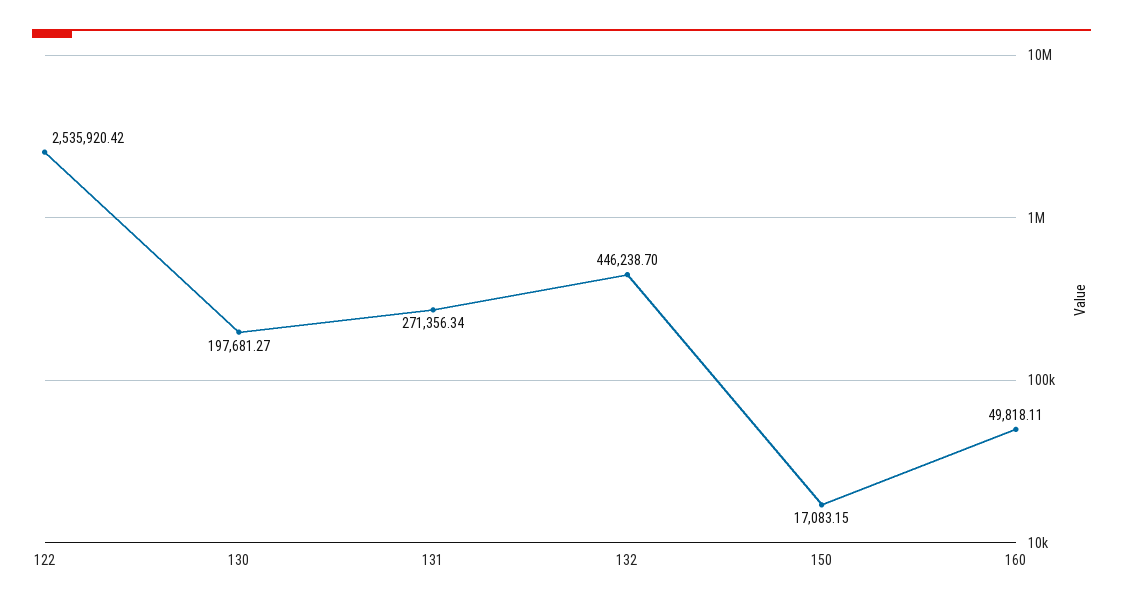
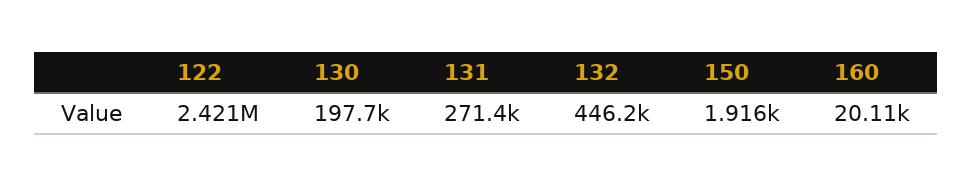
122: 2535920.42 -> 2421000
150: 17083.15 -> 1916
160: 49818.11 -> 20110

